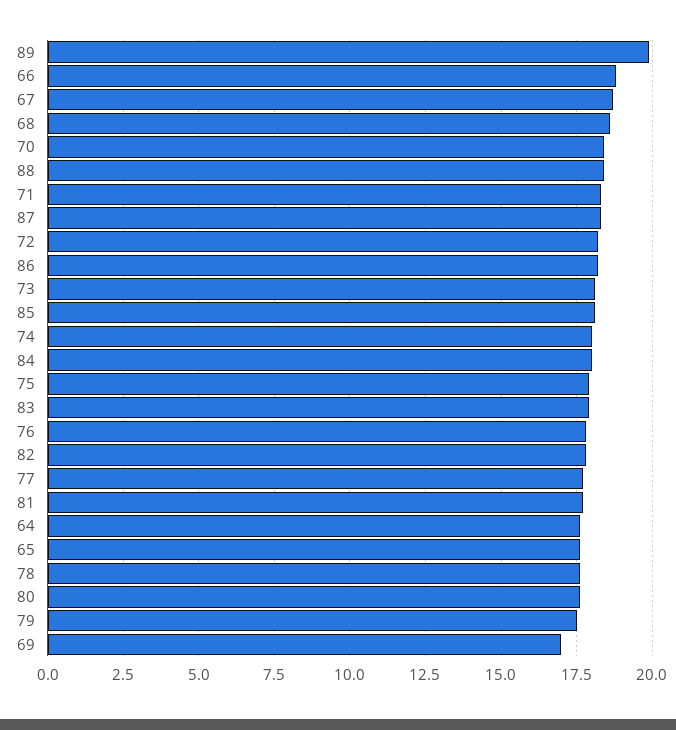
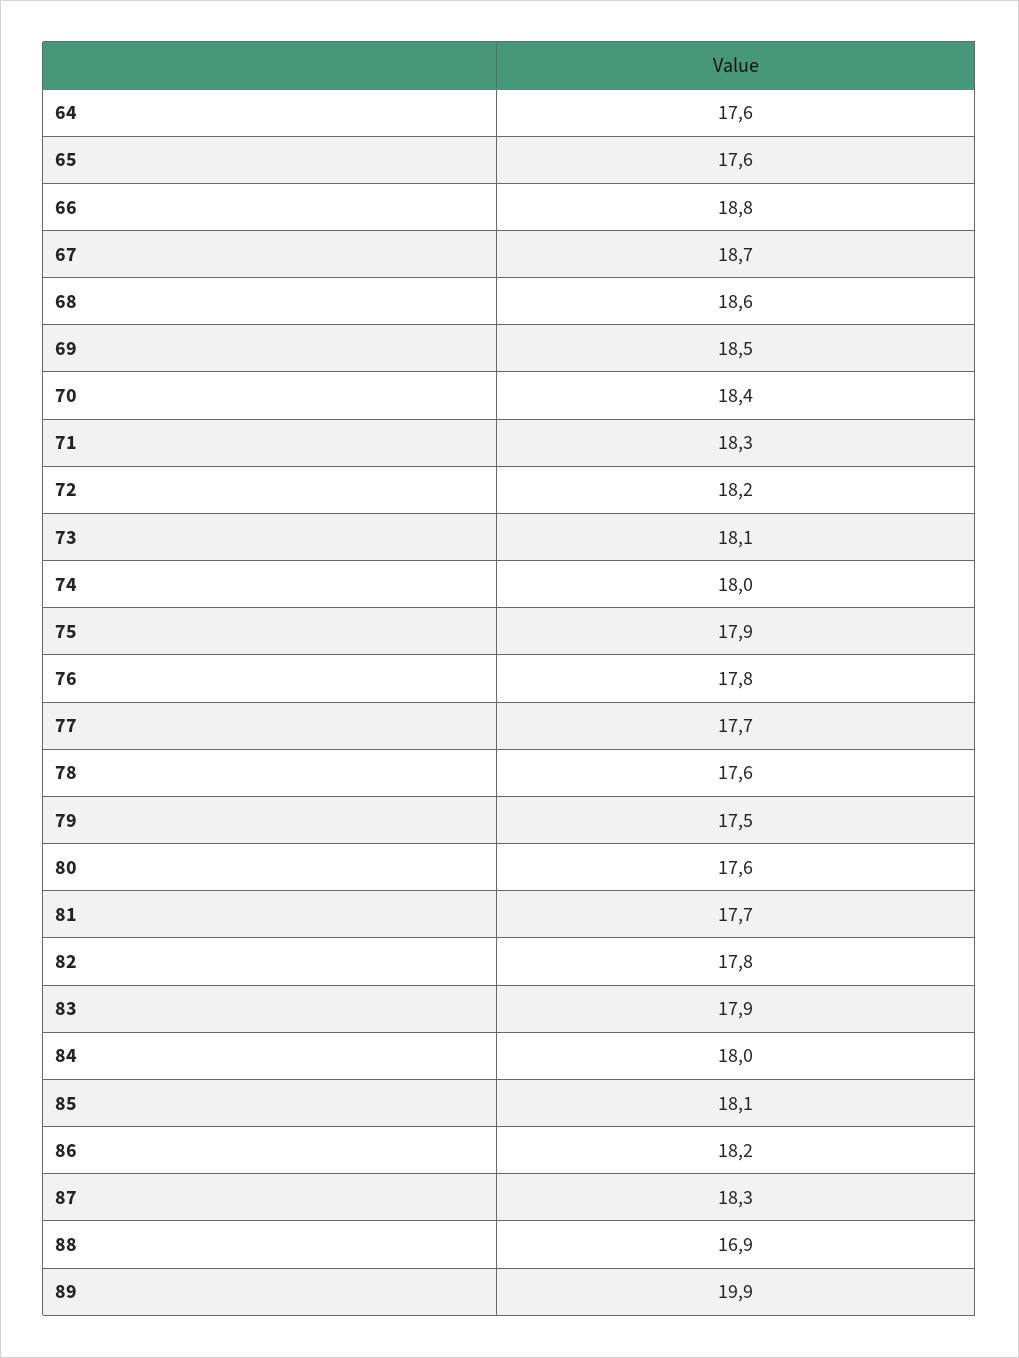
88: 18.5 -> 16.9
69: 17 -> 18.5

